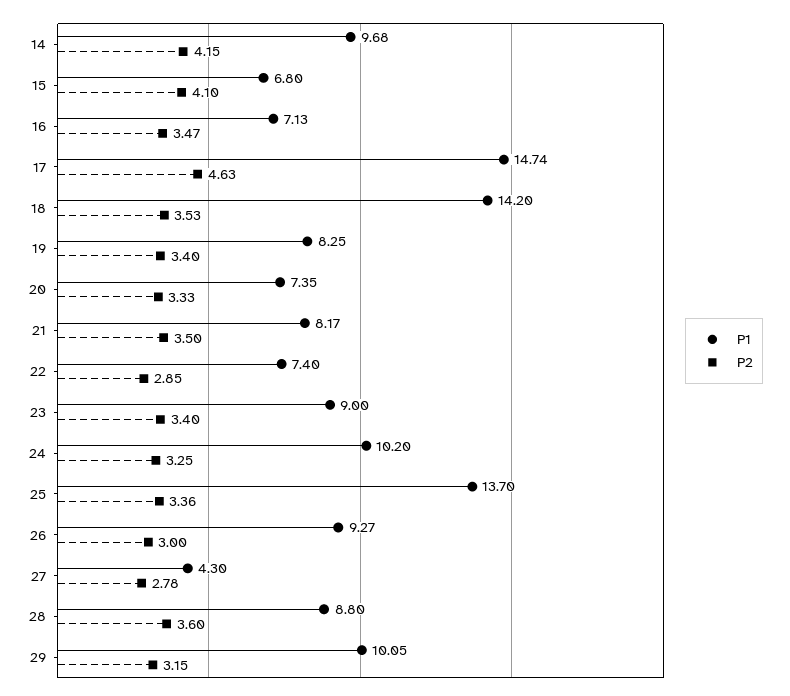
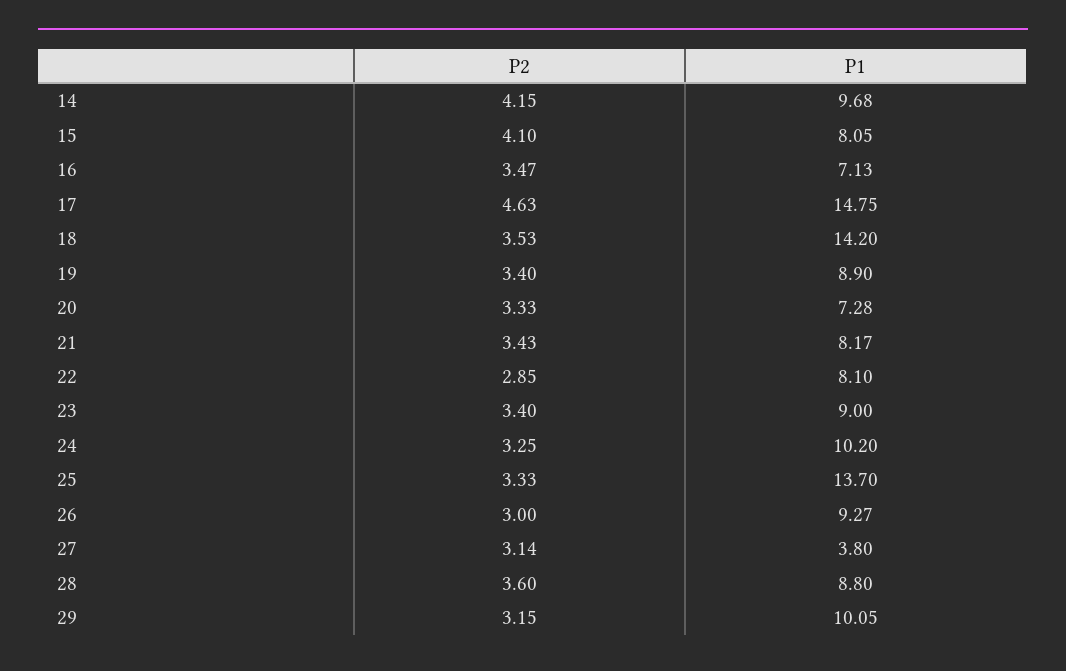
P1, 15: 6.8 -> 8.05
P1, 17: 14.74 -> 14.75
P1, 19: 8.25 -> 8.9
P1, 20: 7.35 -> 7.28
P2, 21: 3.5 -> 3.43
P1, 22: 7.4 -> 8.1
P2, 25: 3.36 -> 3.33
P1, 27: 4.3 -> 3.8
P2, 27: 2.78 -> 3.14

